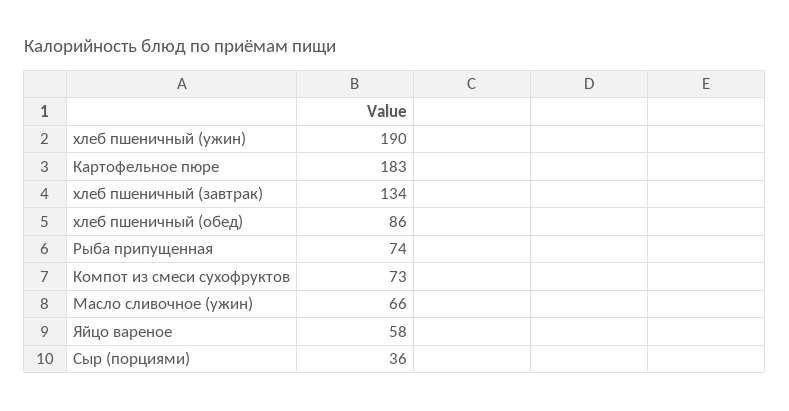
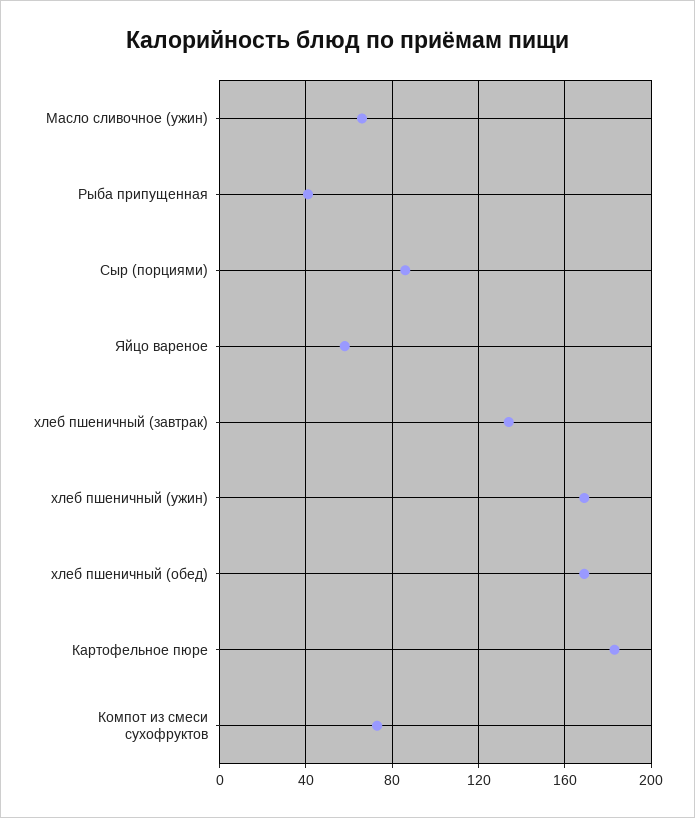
хлеб пшеничный (ужин): 190 -> 170
хлеб пшеничный (обед): 86 -> 170
Рыба припущенная: 74 -> 40
Сыр (порциями): 36 -> 85

